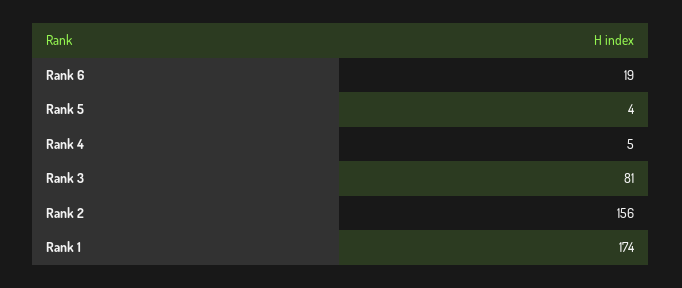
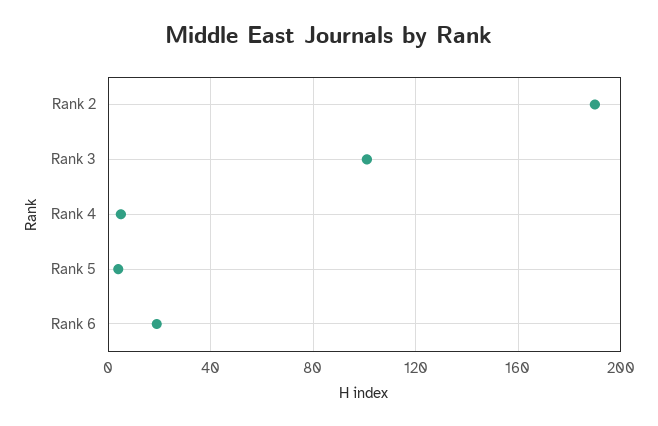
Rank 3: 81 -> 100
Rank 2: 156 -> 190
Rank 1: 174 -> none

